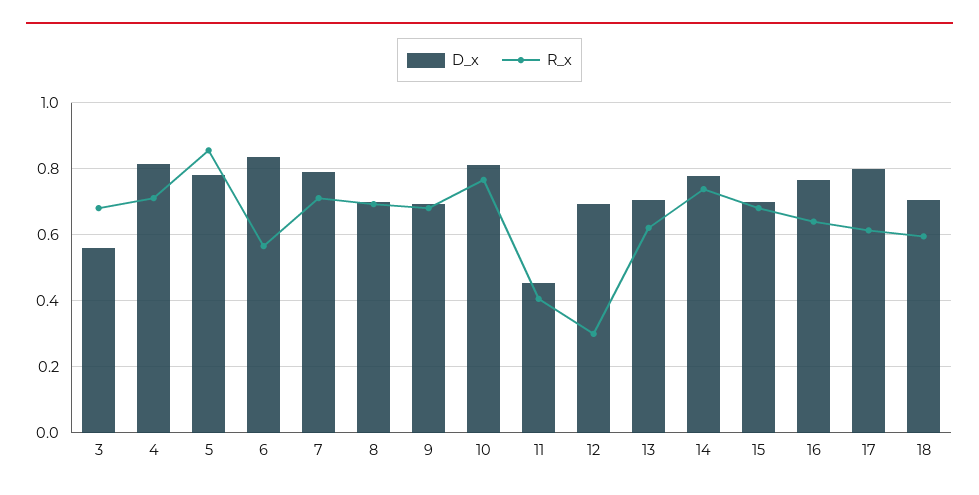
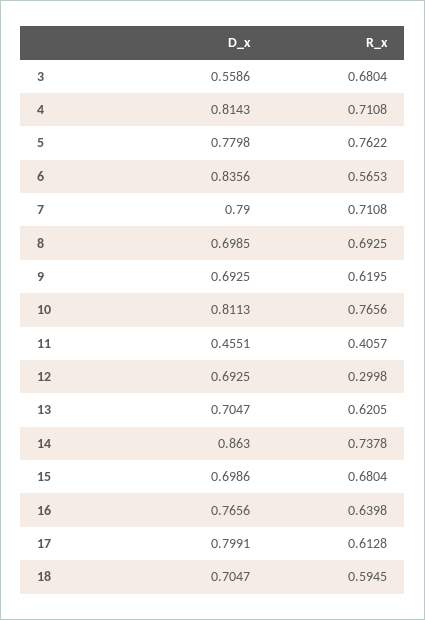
R_x, 5: 0.86 -> 0.7622
R_x, 9: 0.68 -> 0.6195
D_x, 14: 0.78 -> 0.863

